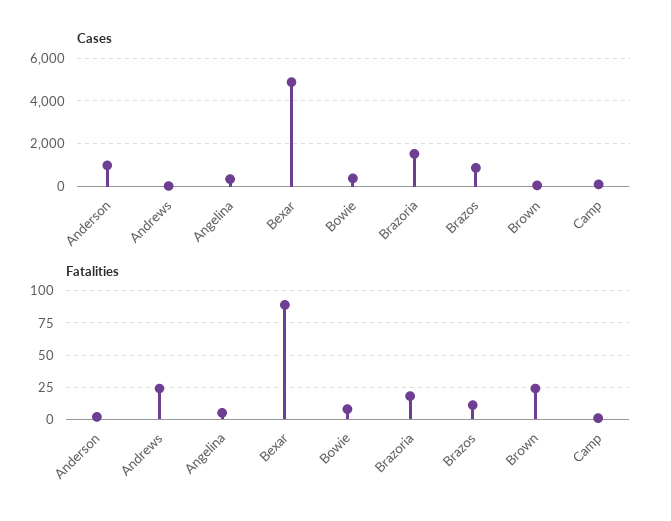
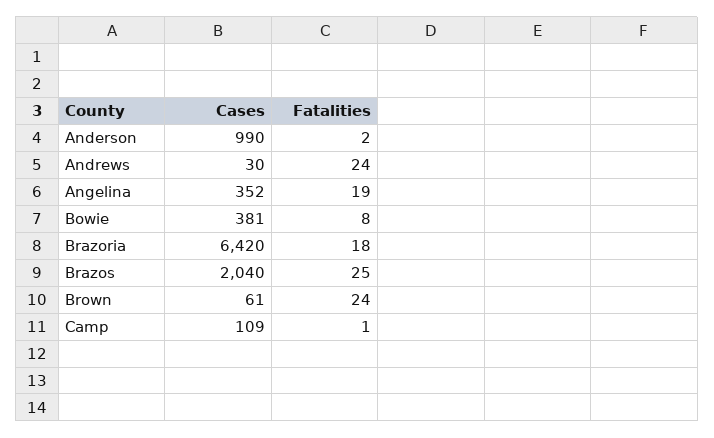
Cases, Bexar: 5000 -> none
Cases, Brazoria: 1500 -> 6420
Cases, Brazos: 1000 -> 2040
Fatalities, Angelina: 5 -> 19
Fatalities, Bexar: 90 -> none
Fatalities, Brazos: 10 -> 25

